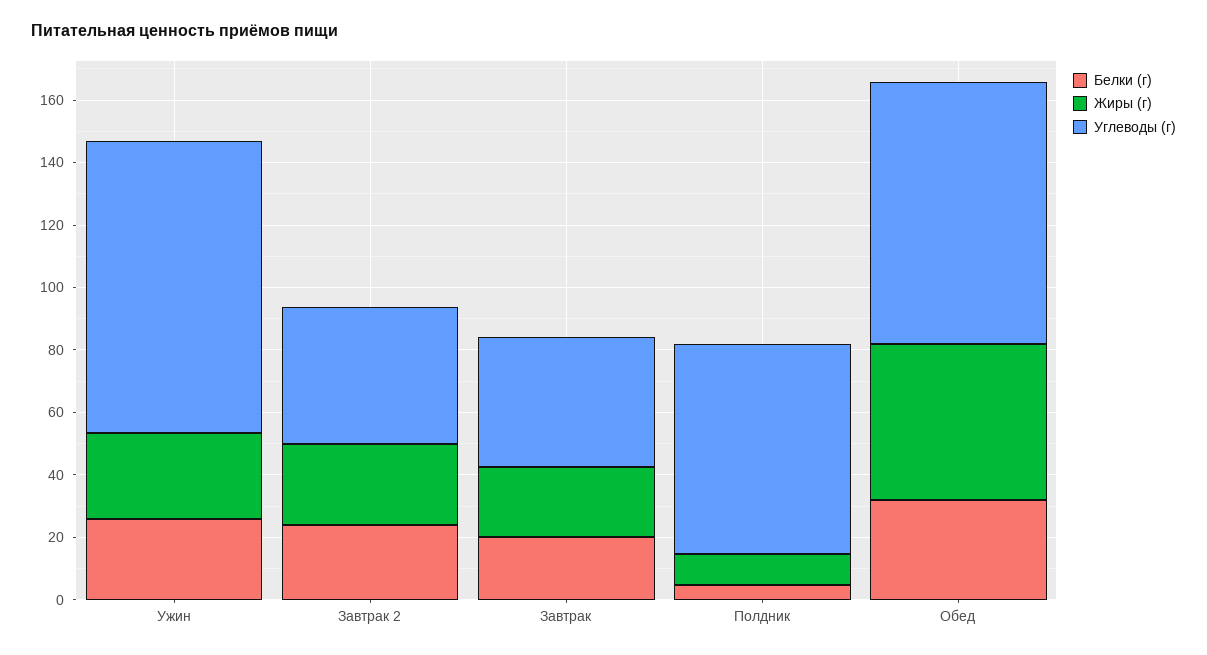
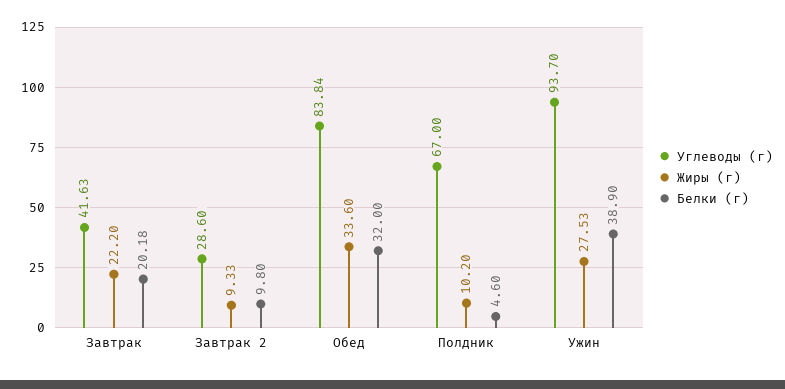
Белки (г), Ужин: 25 -> 38.9
Белки (г), Завтрак 2: 25 -> 9.8
Жиры (г), Завтрак 2: 25 -> 9.33
Углеводы (г), Завтрак 2: 45 -> 28.6
Жиры (г), Обед: 50 -> 33.6

